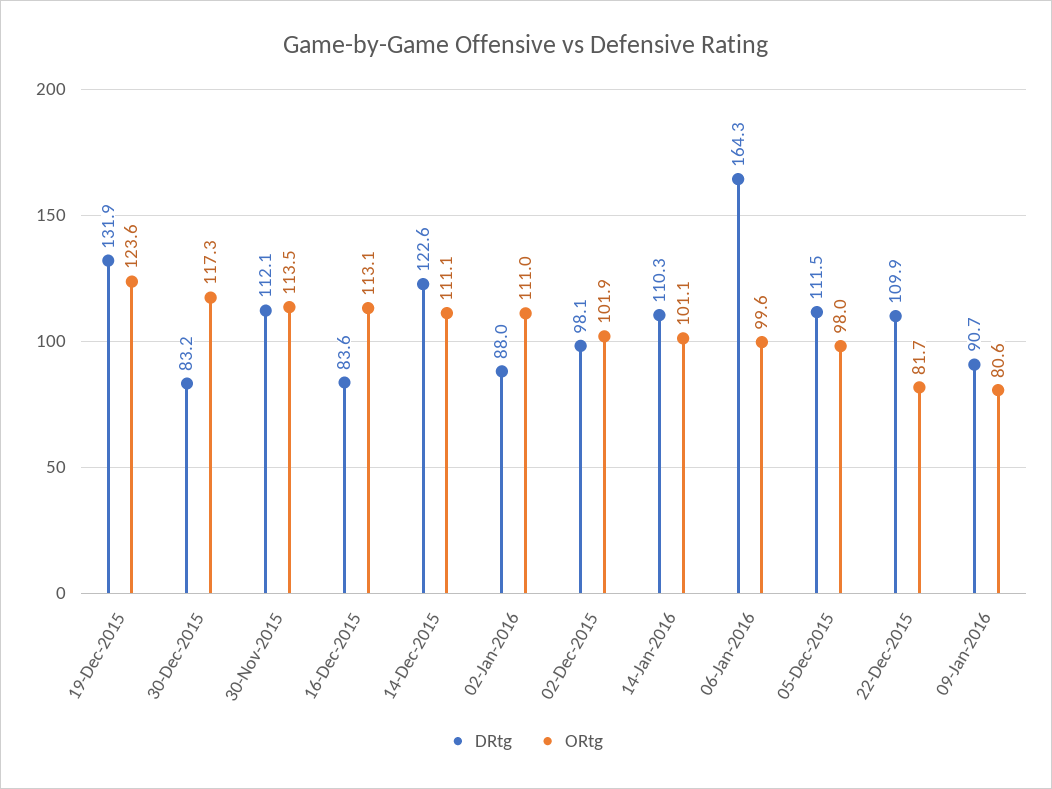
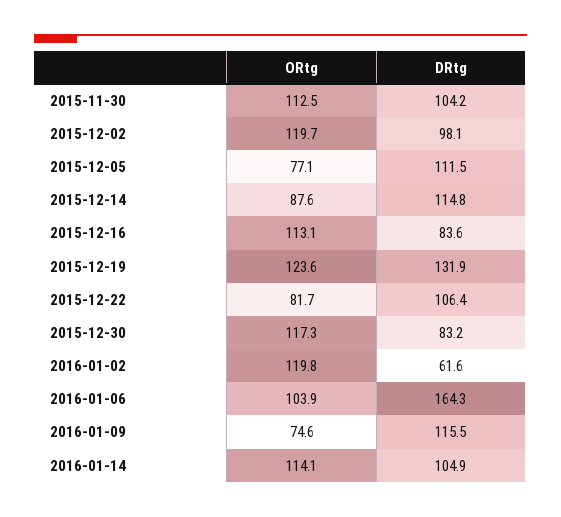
DRtg, 30-Nov-2015: 112.1 -> 104.2
ORtg, 30-Nov-2015: 113.5 -> 112.5
DRtg, 14-Dec-2015: 122.6 -> 114.8
ORtg, 14-Dec-2015: 111.1 -> 87.6
DRtg, 02-Jan-2016: 88 -> 61.6
ORtg, 02-Jan-2016: 111 -> 119.8
ORtg, 02-Dec-2015: 101.9 -> 119.7
DRtg, 14-Jan-2016: 110.3 -> 104.9
ORtg, 14-Jan-2016: 101.1 -> 114.1
ORtg, 06-Jan-2016: 99.6 -> 103.9
ORtg, 05-Dec-2015: 98 -> 77.1
DRtg, 22-Dec-2015: 109.9 -> 106.4
DRtg, 09-Jan-2016: 90.7 -> 115.5
ORtg, 09-Jan-2016: 80.6 -> 74.6

